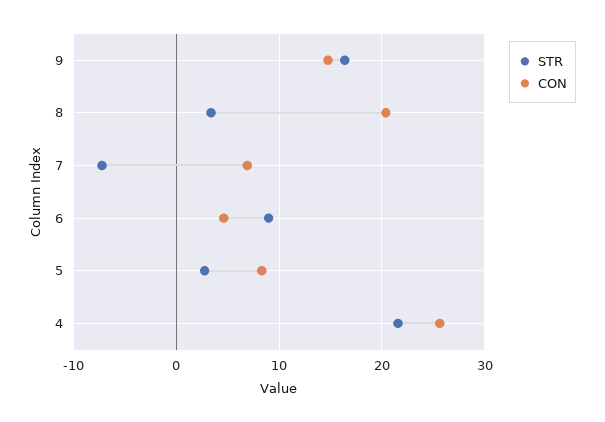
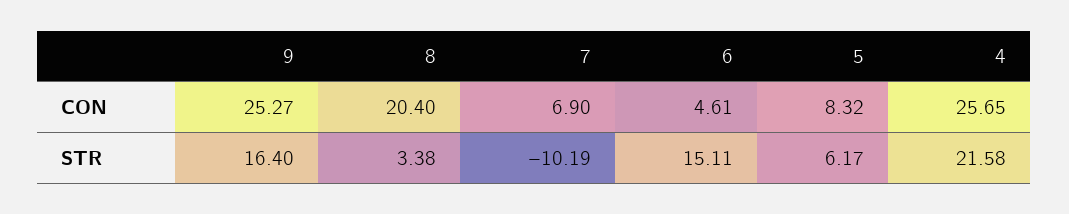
CON, 9: 15 -> 25.27
STR, 7: -7 -> -10.19
STR, 6: 9 -> 15.11
STR, 5: 3 -> 6.17

